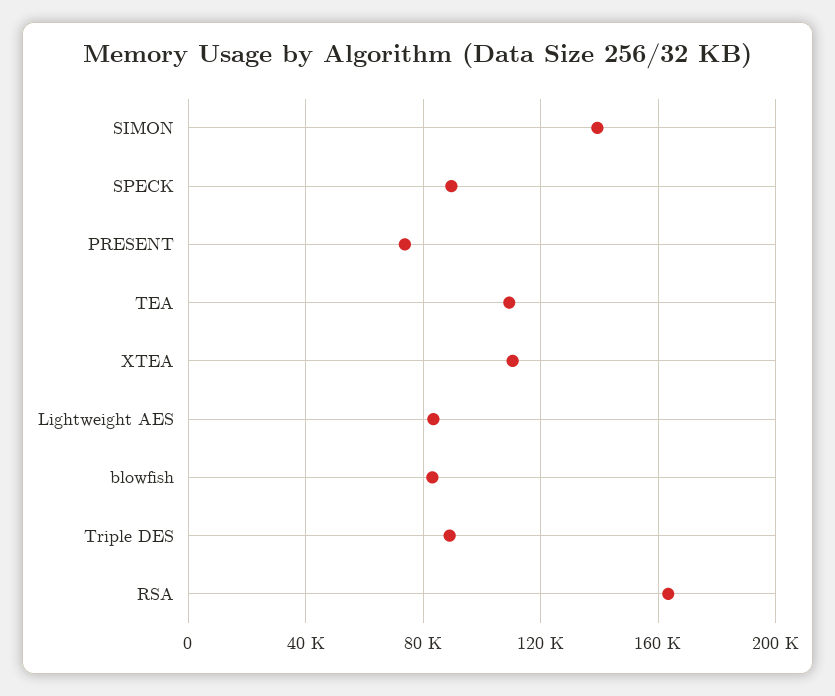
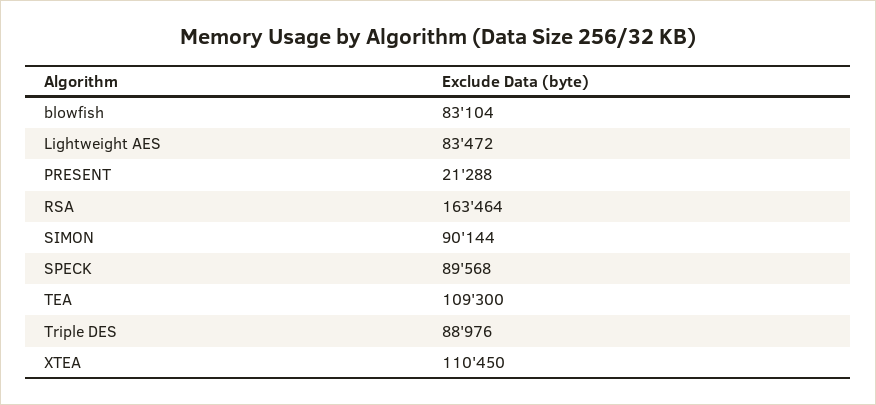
SIMON: 140000 -> 90144
PRESENT: 75000 -> 21288

